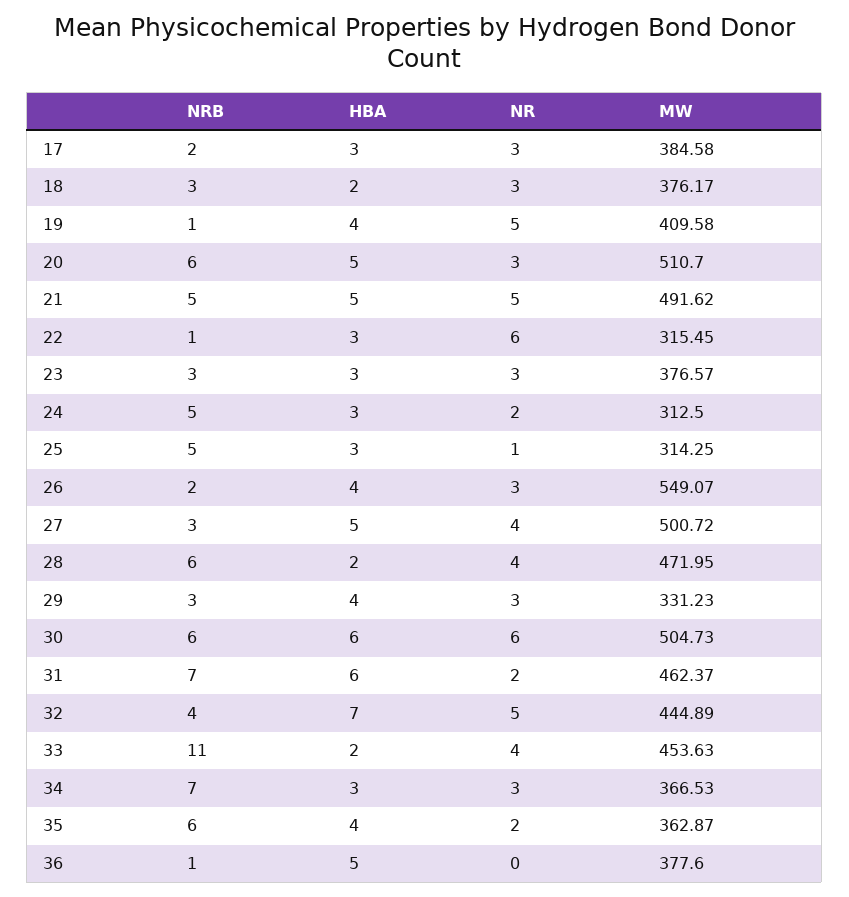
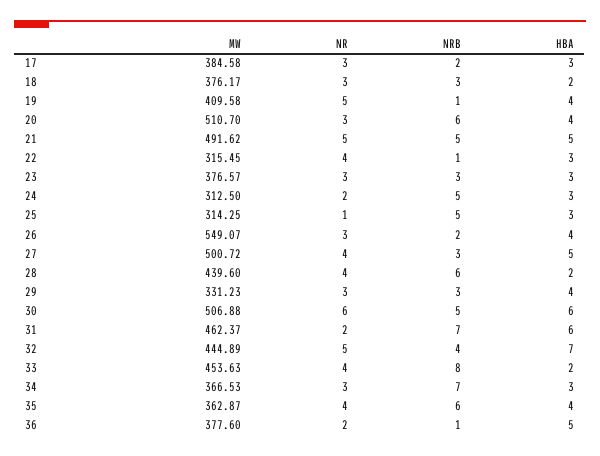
HBA, 20: 5 -> 4
NR, 22: 6 -> 4
MW, 28: 471.95 -> 439.6
NRB, 30: 6 -> 5
MW, 30: 504.73 -> 506.88
NRB, 33: 11 -> 8
NR, 35: 2 -> 4
NR, 36: 0 -> 2

